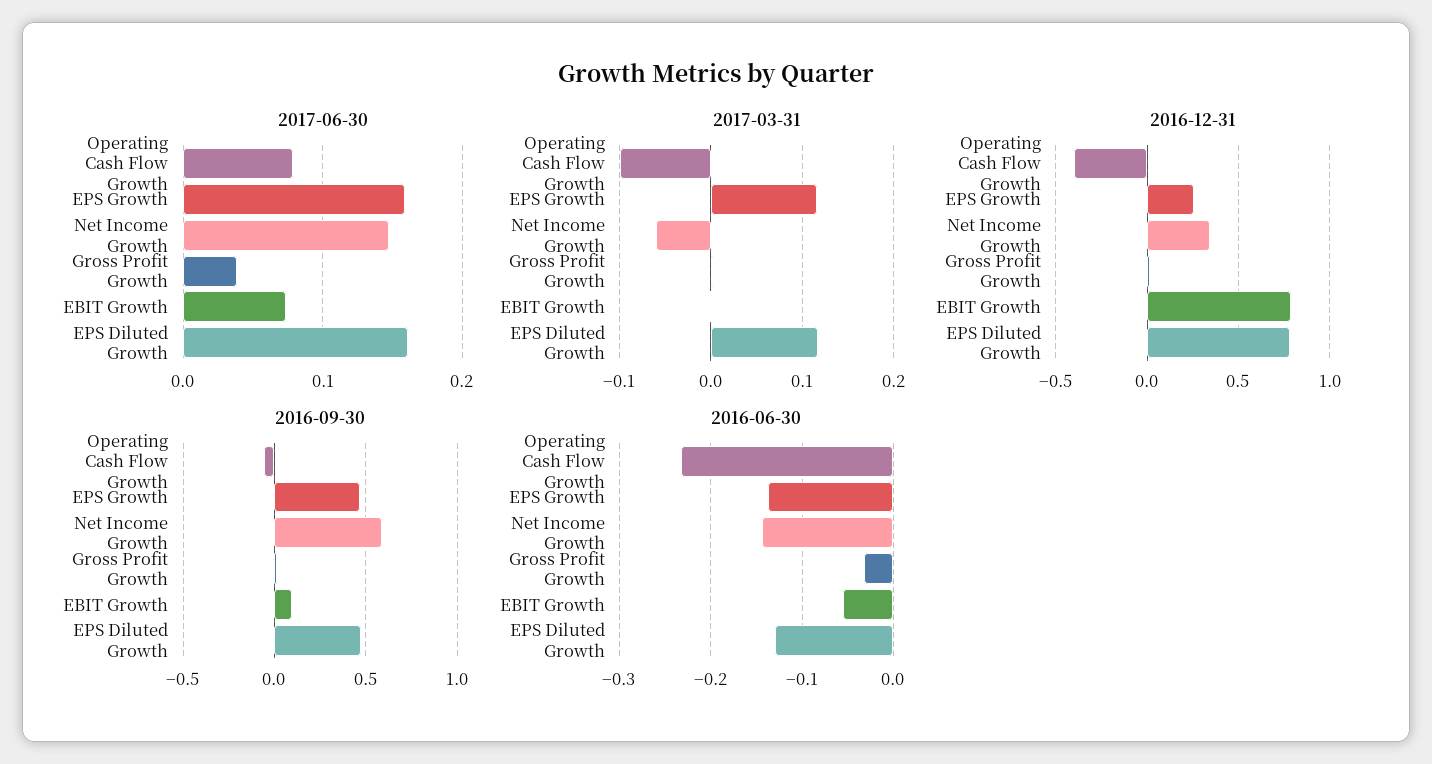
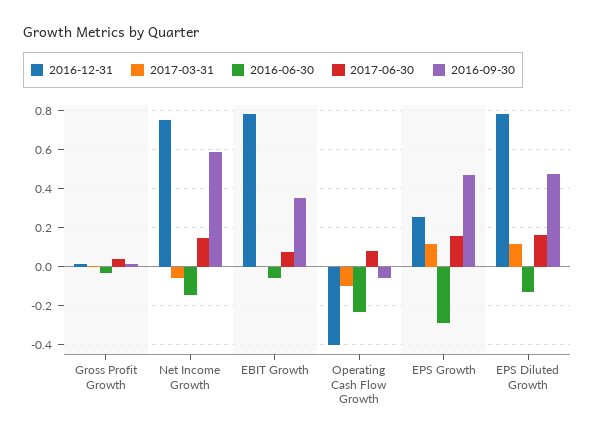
2016-12-31, Net Income Growth: 0.35 -> 0.75
2016-09-30, EBIT Growth: 0.1 -> 0.35
2016-06-30, EPS Growth: -0.14 -> -0.3

